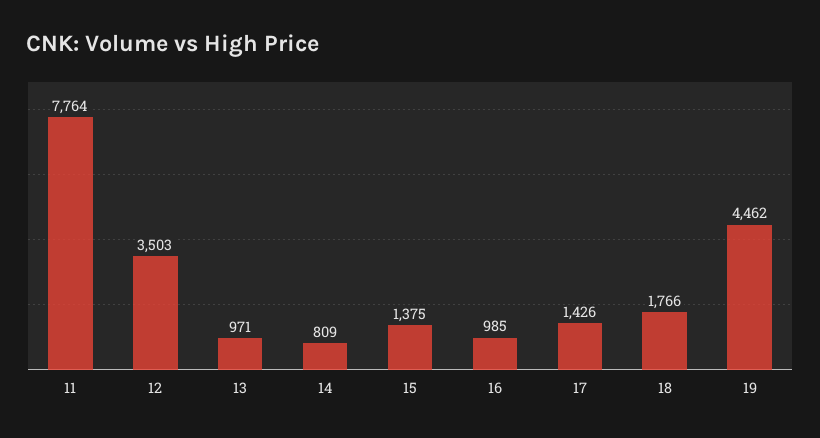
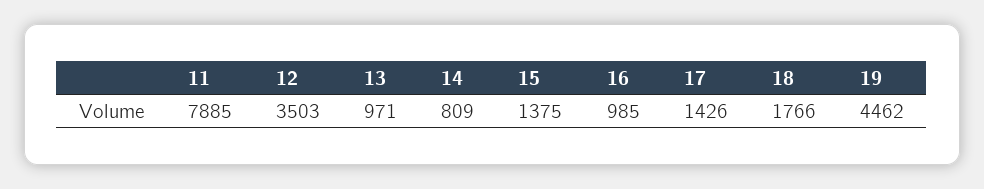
11: 7764 -> 7885

